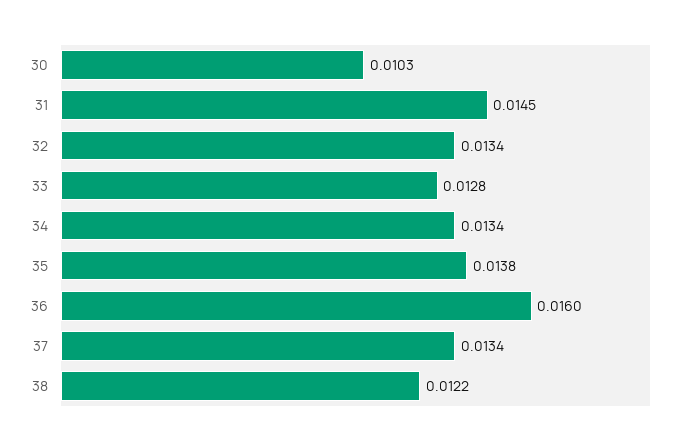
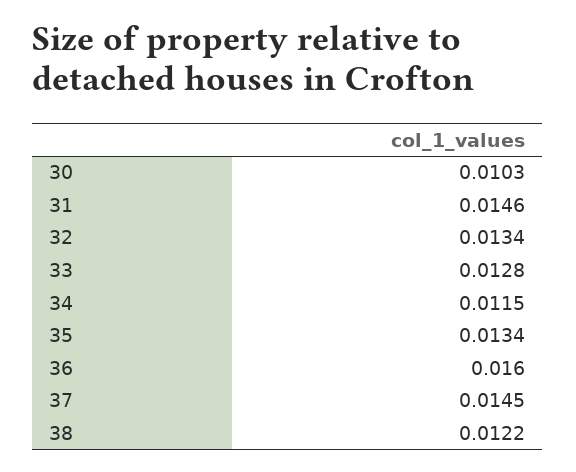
31: 0.0145 -> 0.0146
34: 0.0134 -> 0.0115
35: 0.0138 -> 0.0134
37: 0.0134 -> 0.0145

